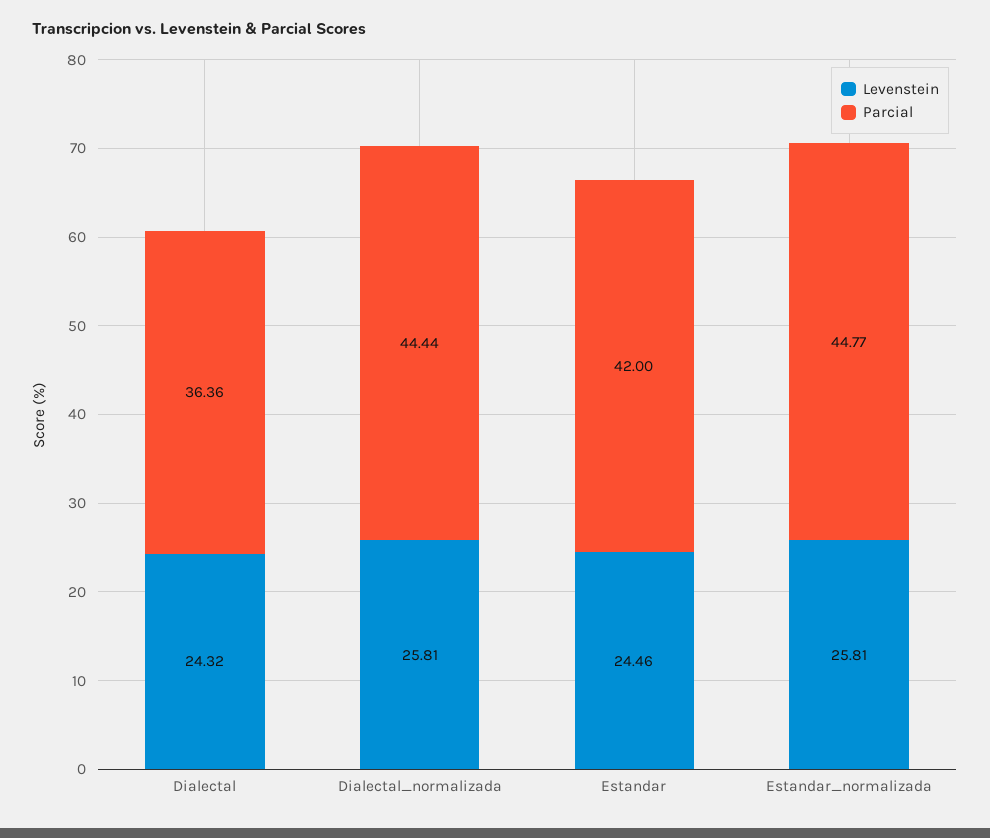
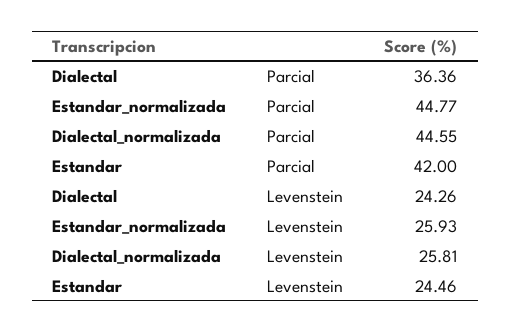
Levenstein, Dialectal: 24.32 -> 24.26
Parcial, Dialectal_normalizada: 44.44 -> 44.55
Levenstein, Estandar_normalizada: 25.81 -> 25.93

